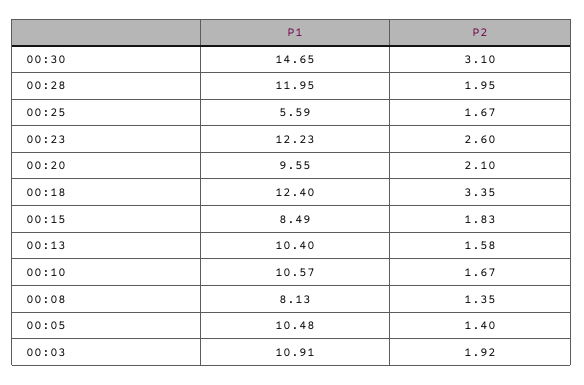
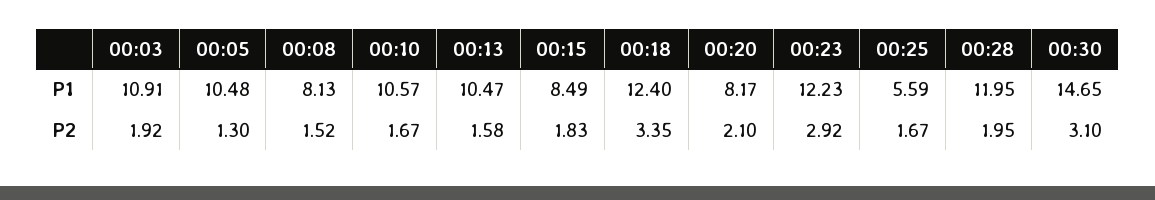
P2, 00:23: 2.6 -> 2.92
P1, 00:20: 9.55 -> 8.17
P1, 00:13: 10.4 -> 10.47
P2, 00:08: 1.35 -> 1.52
P2, 00:05: 1.4 -> 1.3

